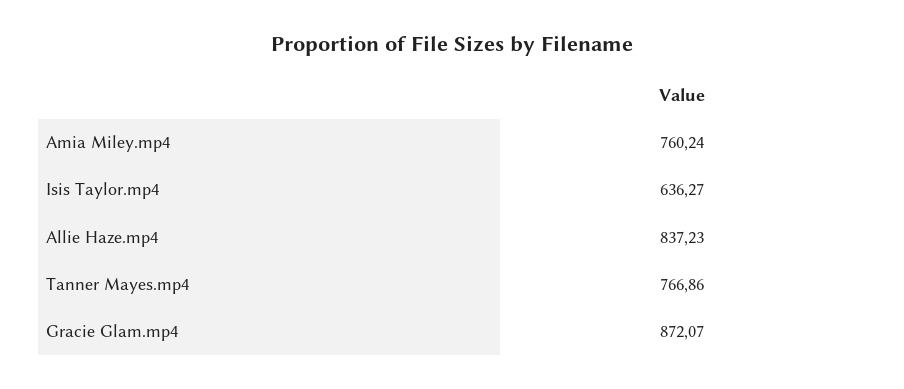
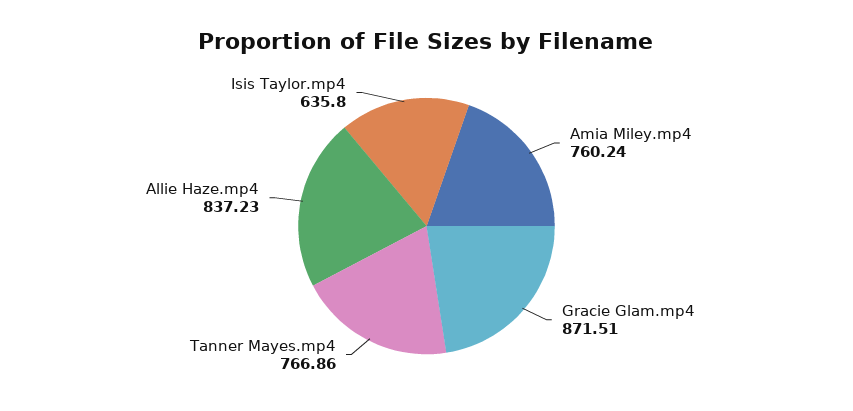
Isis Taylor.mp4: 636.27 -> 635.8
Gracie Glam.mp4: 872.07 -> 871.51

